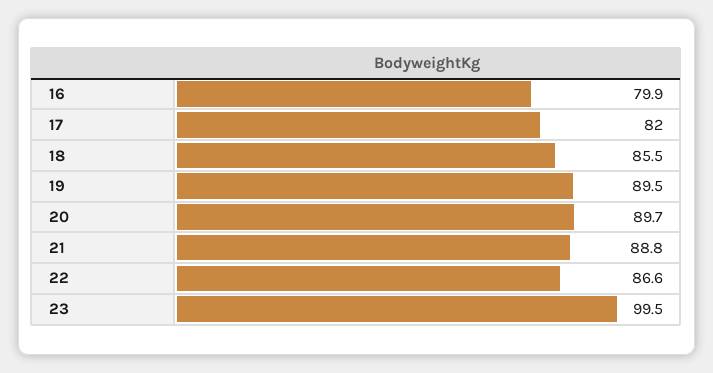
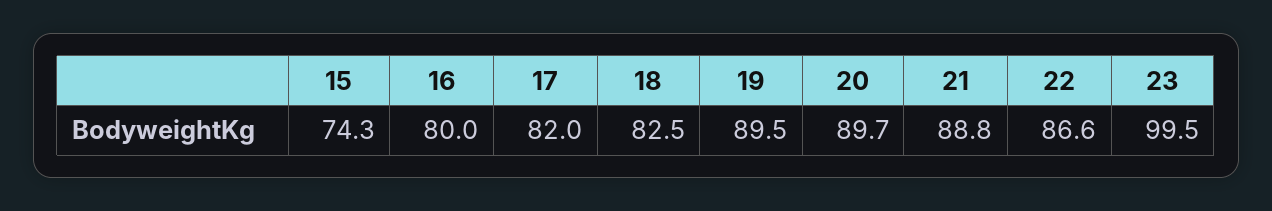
16: 79.9 -> 80
18: 85.5 -> 82.5
15: none -> 74.3

